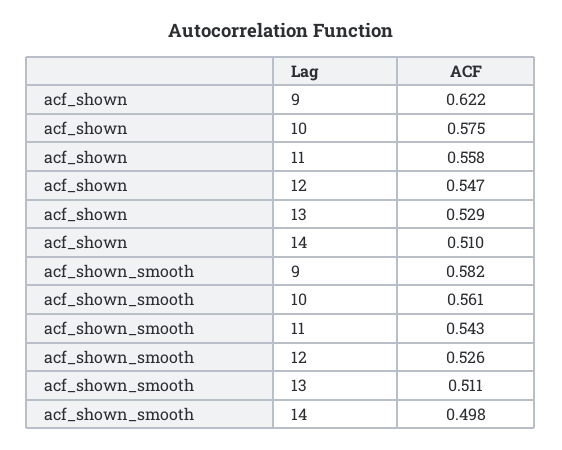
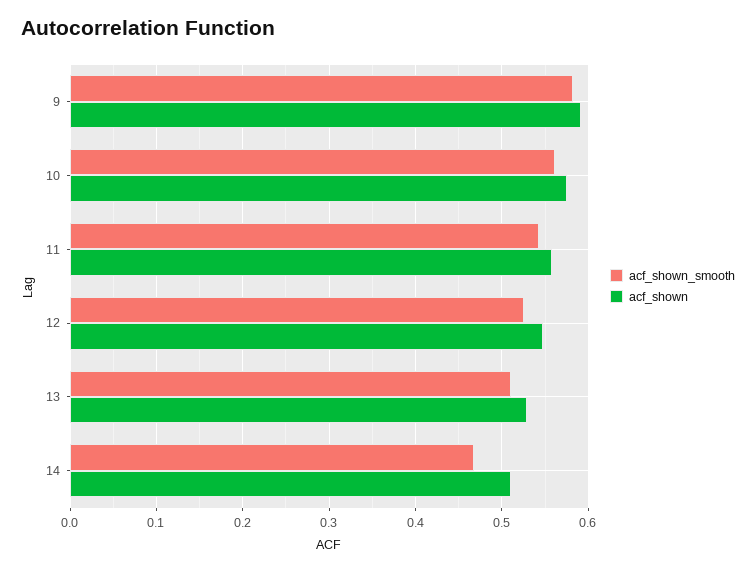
acf_shown, 9: 0.622 -> 0.59
acf_shown_smooth, 14: 0.498 -> 0.47

